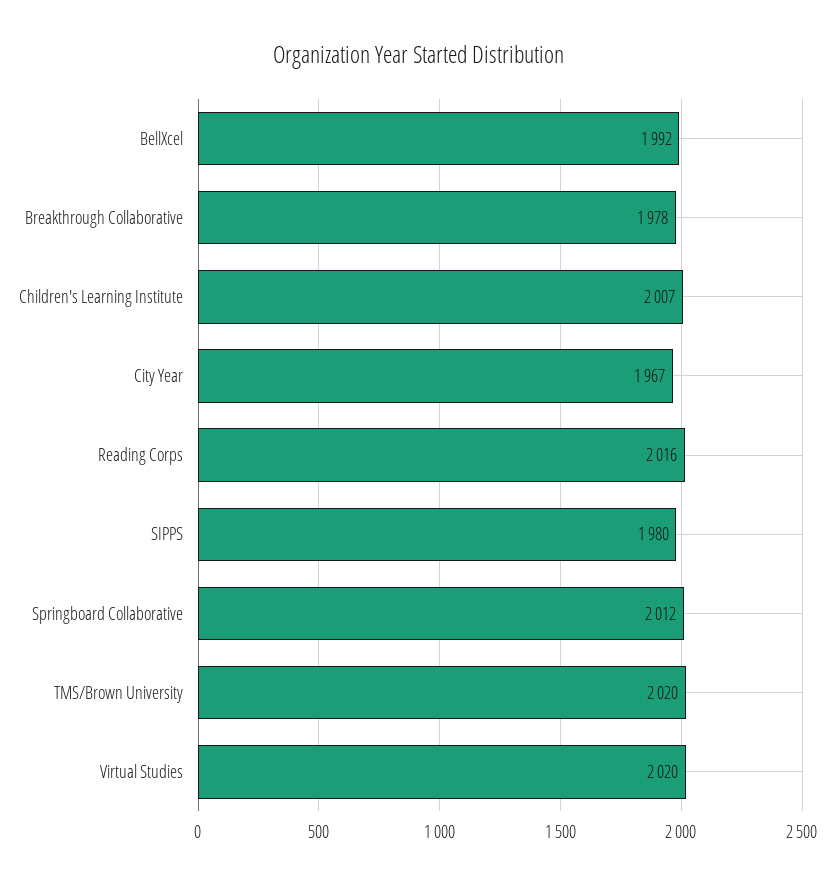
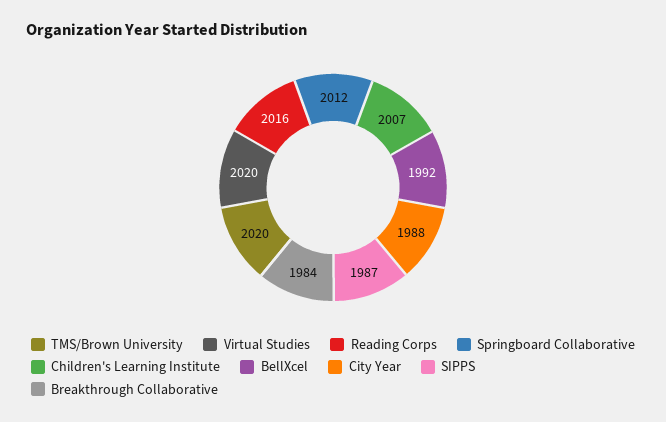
Breakthrough Collaborative: 1978 -> 1984
City Year: 1967 -> 1988
SIPPS: 1980 -> 1987

